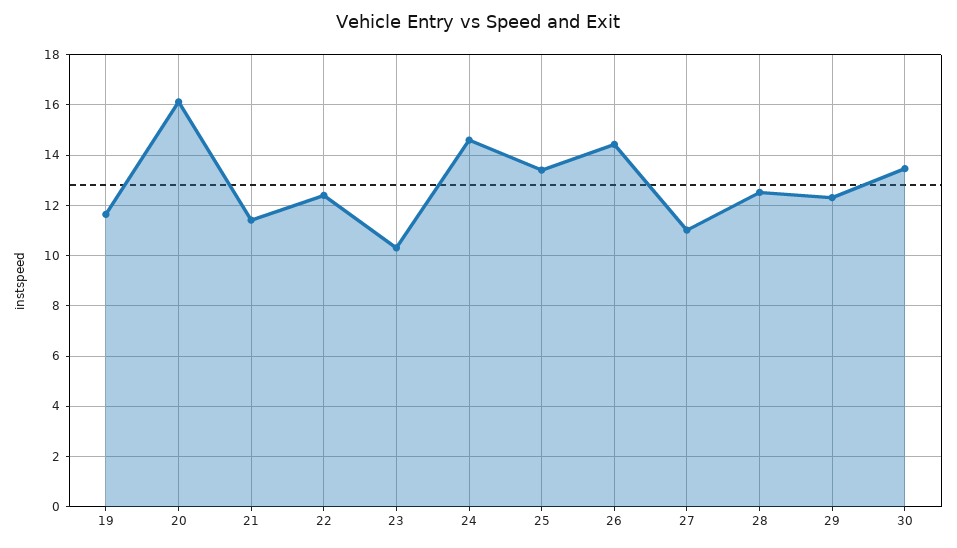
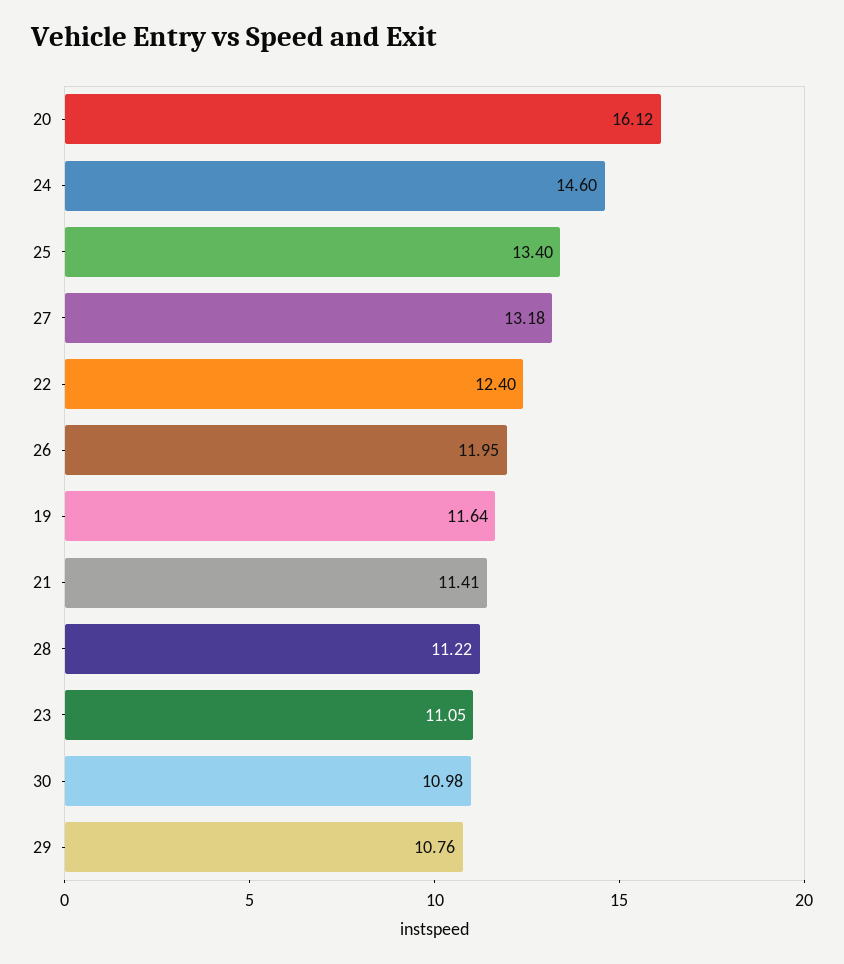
23: 10.25 -> 11.05
26: 14.5 -> 11.95
27: 11 -> 13.18
28: 12.5 -> 11.22
29: 12.25 -> 10.76
30: 13.5 -> 10.98

